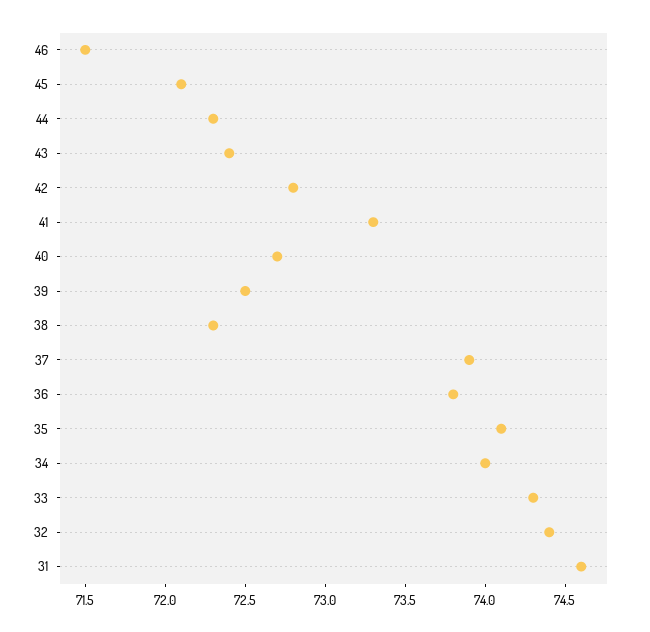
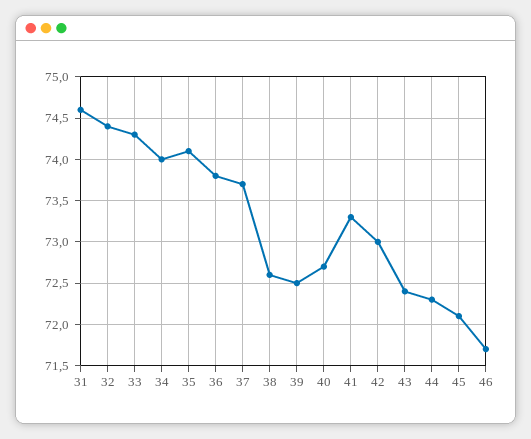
46: 71.5 -> 71.7
42: 72.8 -> 73
38: 72.3 -> 72.6
37: 73.9 -> 73.7

